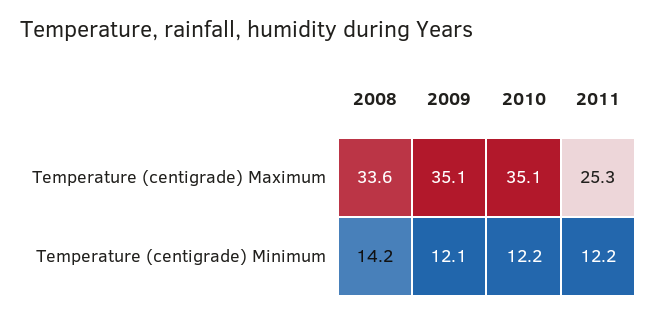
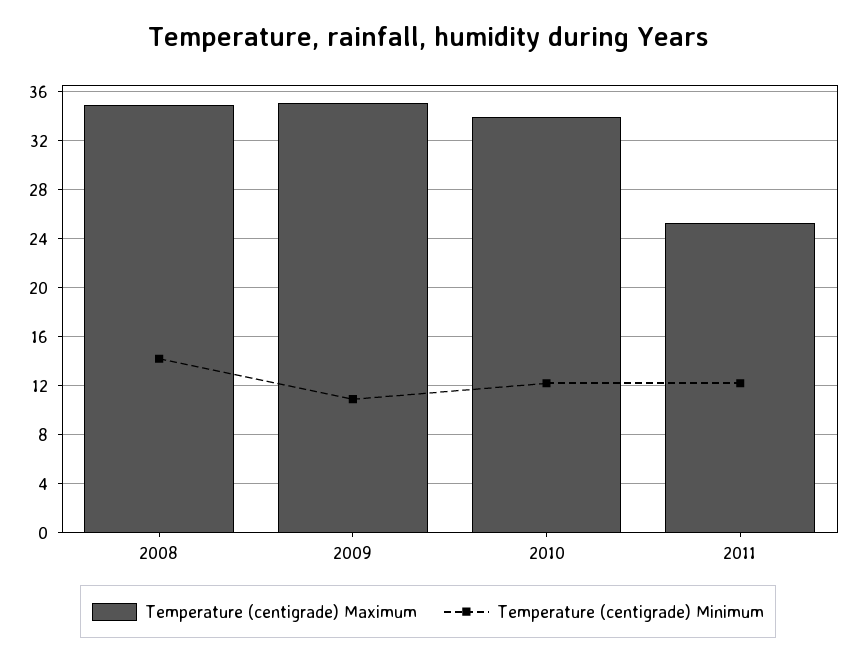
Temperature (centigrade) Maximum, 2008: 33.6 -> 35
Temperature (centigrade) Maximum, 2010: 35.1 -> 34
Temperature (centigrade) Minimum, 2009: 12.1 -> 11

